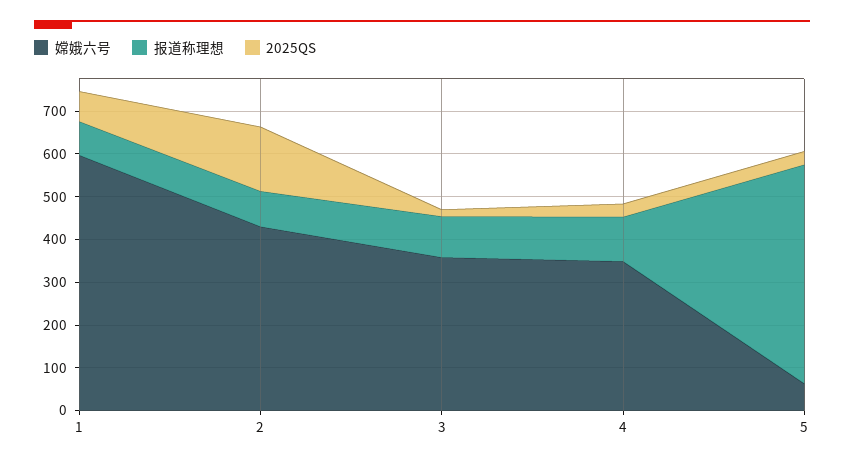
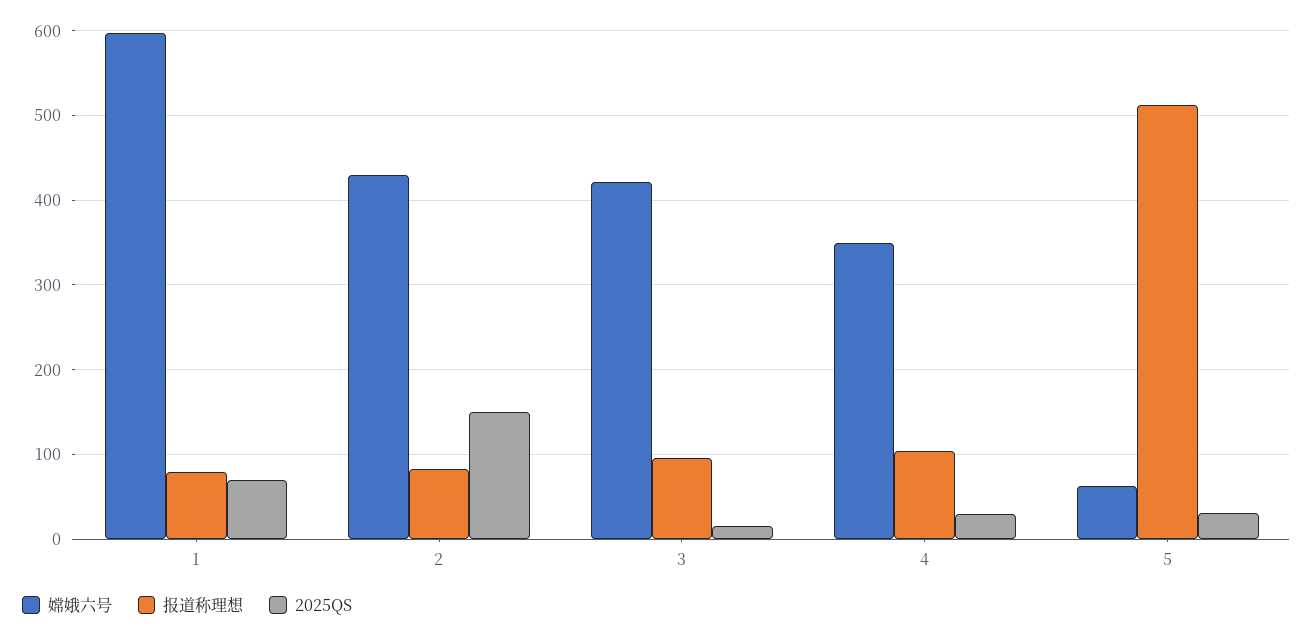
嫦娥六号, 3: 360 -> 420

